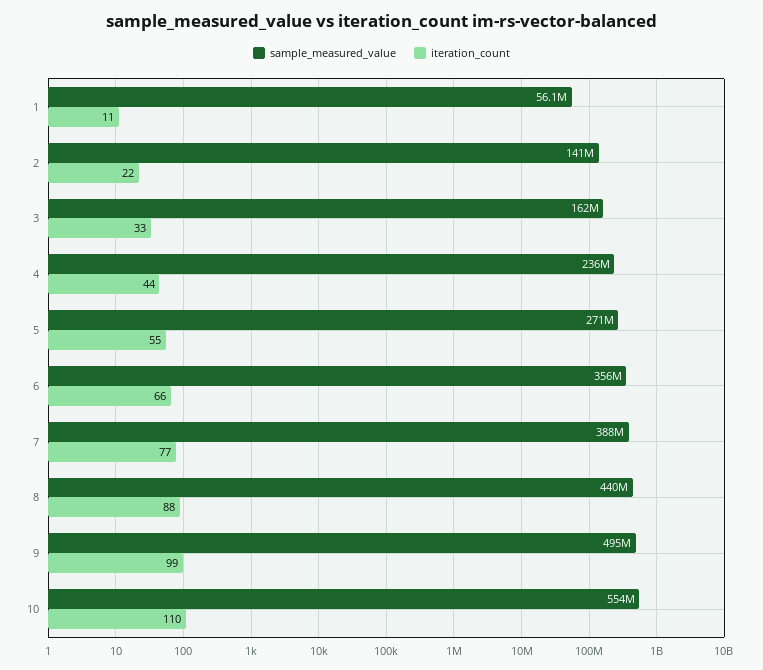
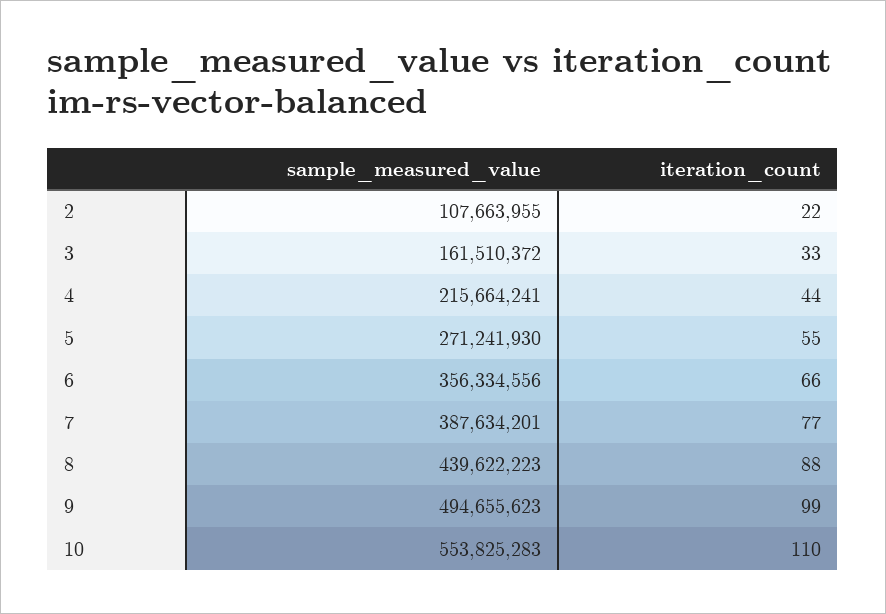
sample_measured_value, 1: 56100000 -> none
iteration_count, 1: 11 -> none
sample_measured_value, 2: 141000000 -> 107663955
sample_measured_value, 4: 236000000 -> 215664241

